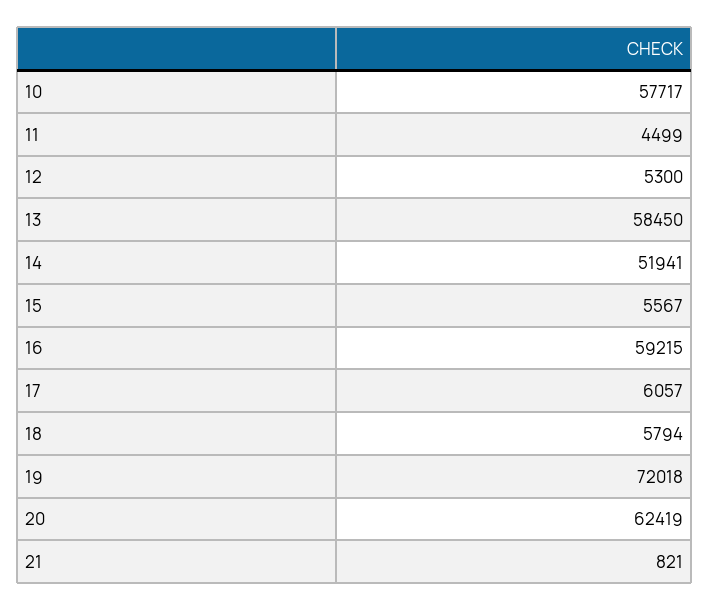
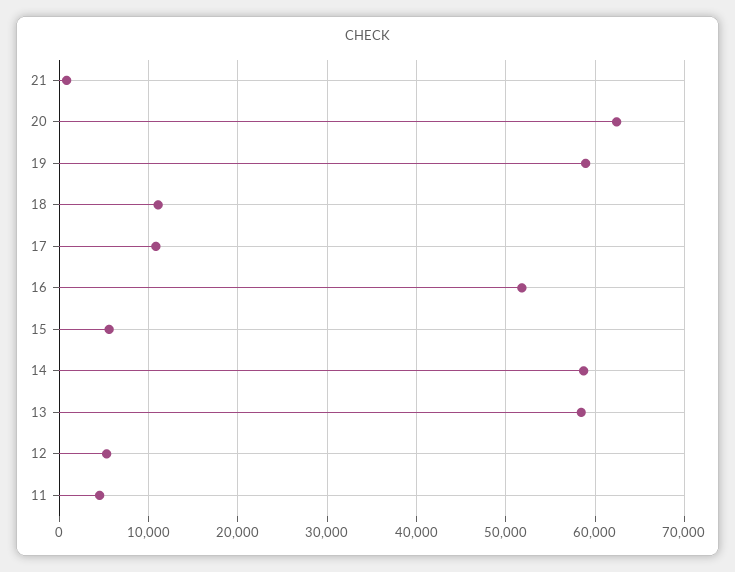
10: 57717 -> none
14: 51941 -> 59000
16: 59215 -> 52000
17: 6057 -> 11000
18: 5794 -> 11000
19: 72018 -> 59000

